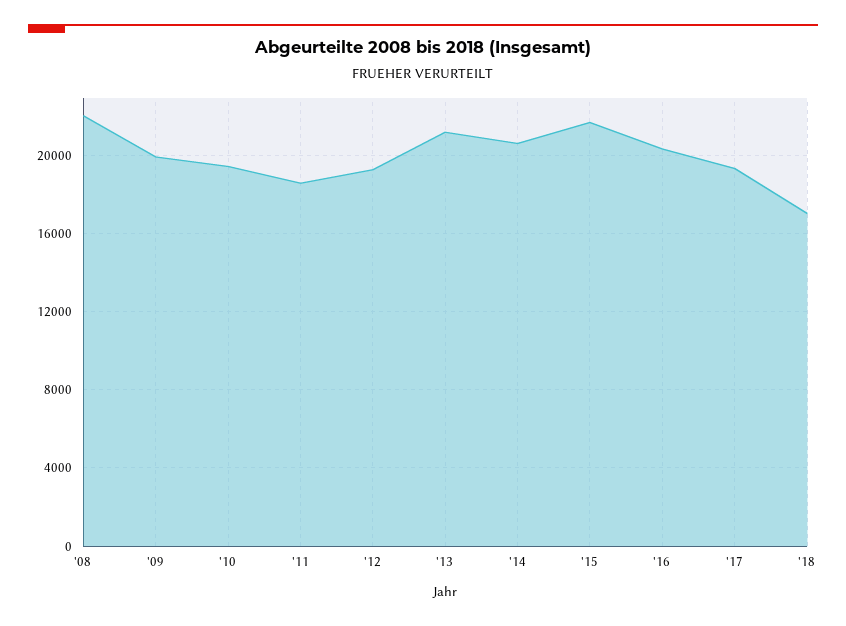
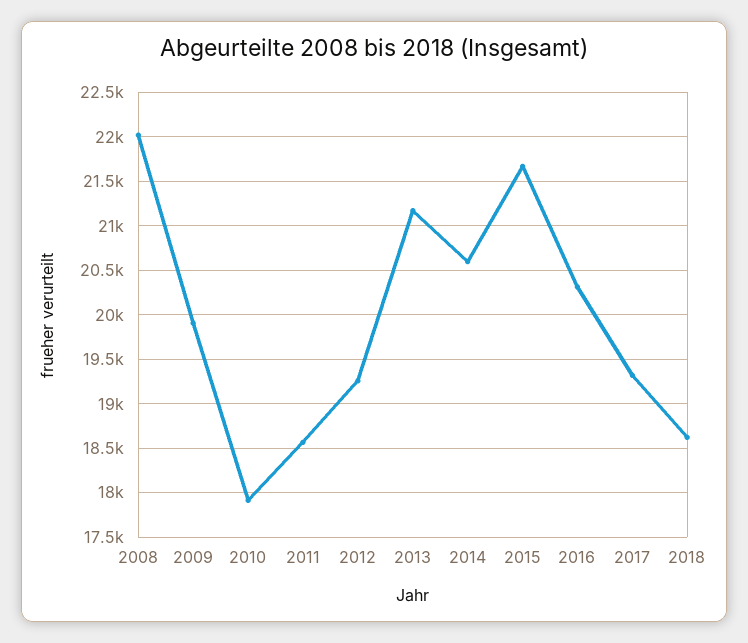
'10: 19500 -> 17900
'18: 17000 -> 18600

